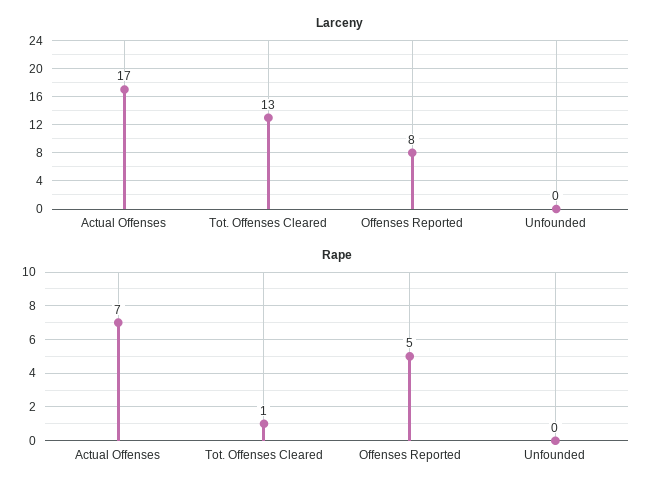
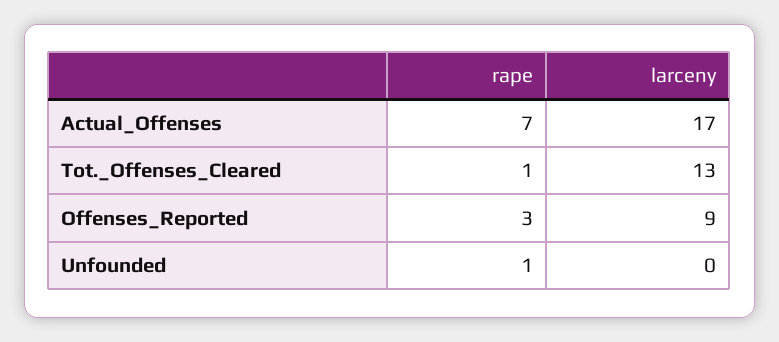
Larceny, Offenses Reported: 8 -> 9
Rape, Offenses Reported: 5 -> 3
Rape, Unfounded: 0 -> 1

